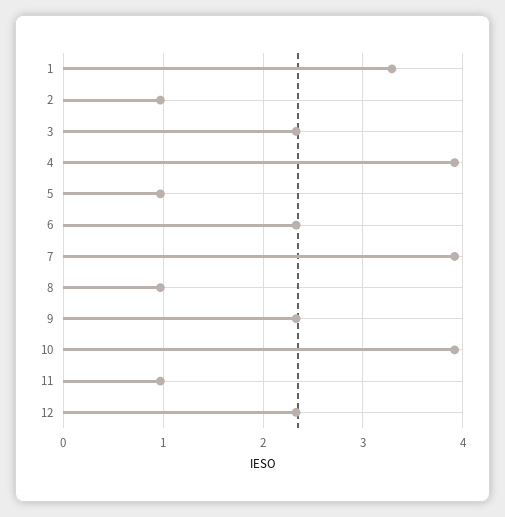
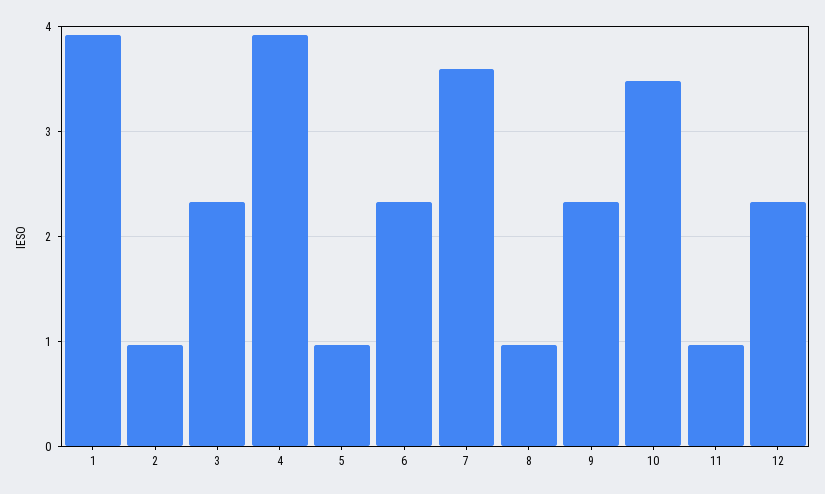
1: 3.3 -> 3.9
7: 3.9 -> 3.6
10: 3.9 -> 3.5

